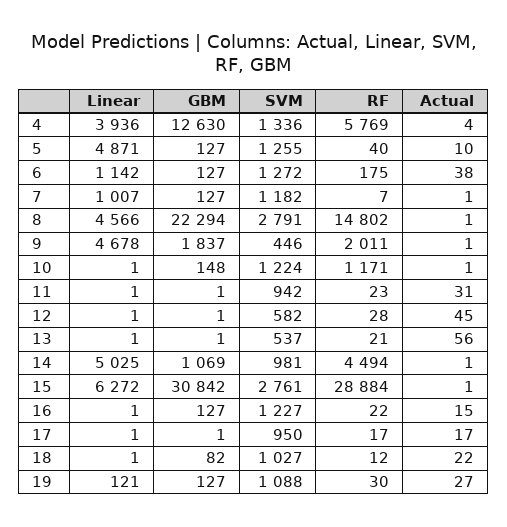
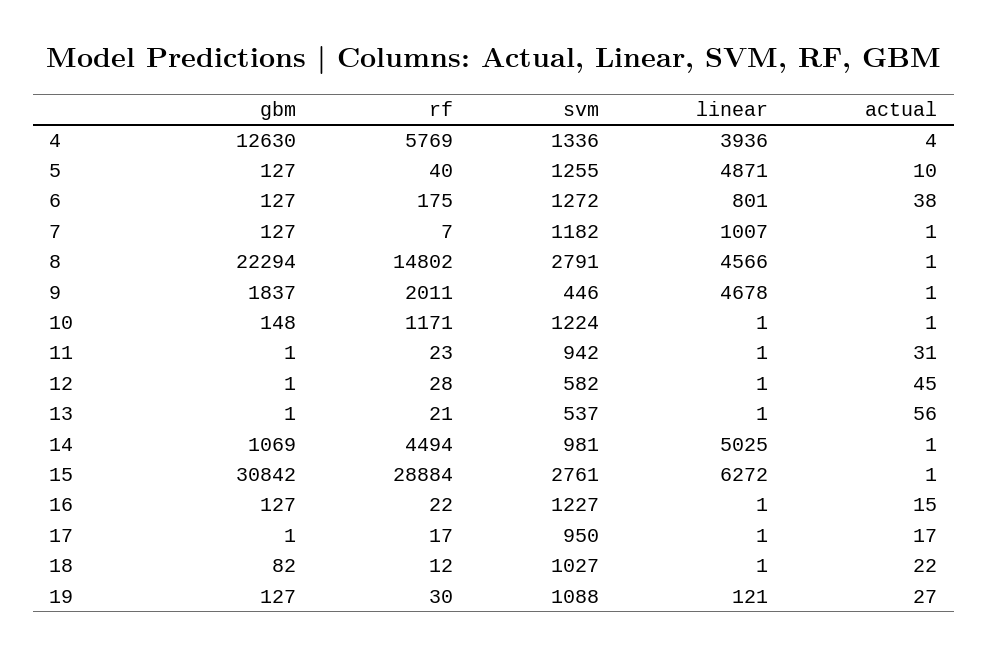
Linear, 6: 1142 -> 801

